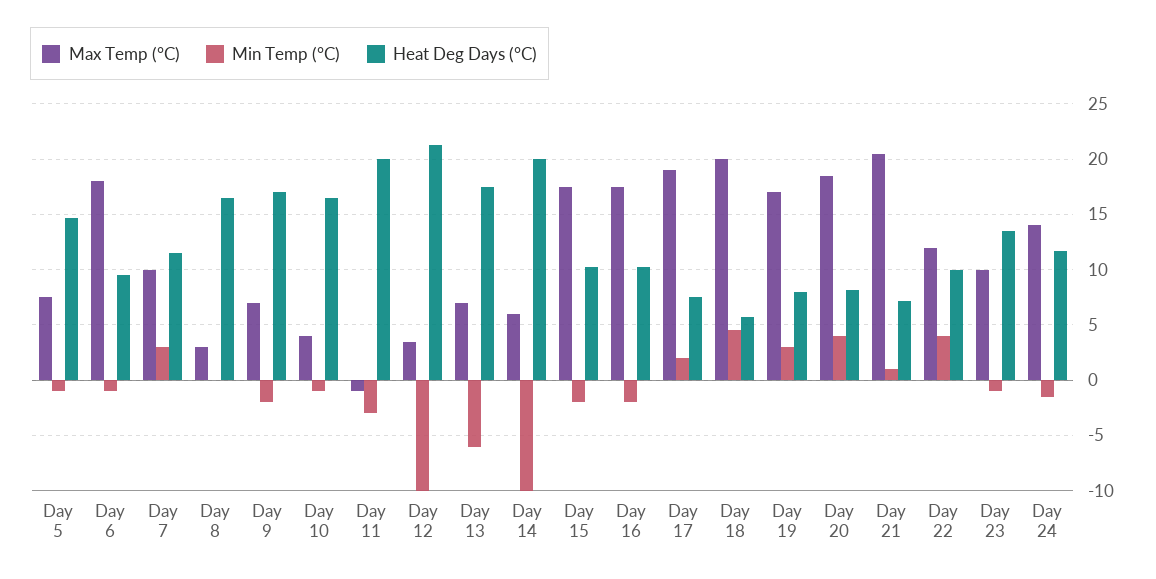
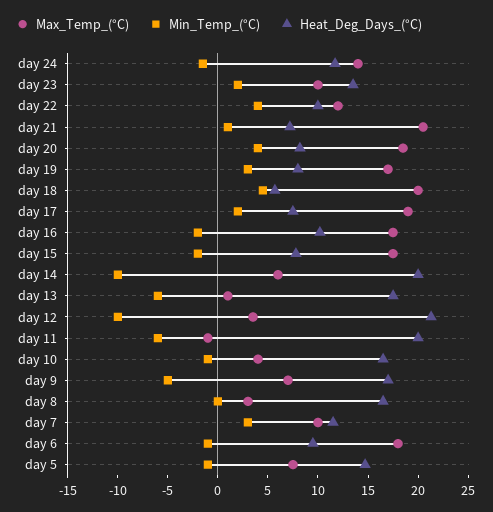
Min Temp (°C), Day 9: -2 -> -5
Min Temp (°C), Day 11: -3 -> -6
Max Temp (°C), Day 13: 7 -> 1
Heat Deg Days (°C), Day 15: 10 -> 8
Min Temp (°C), Day 23: -1 -> 2

